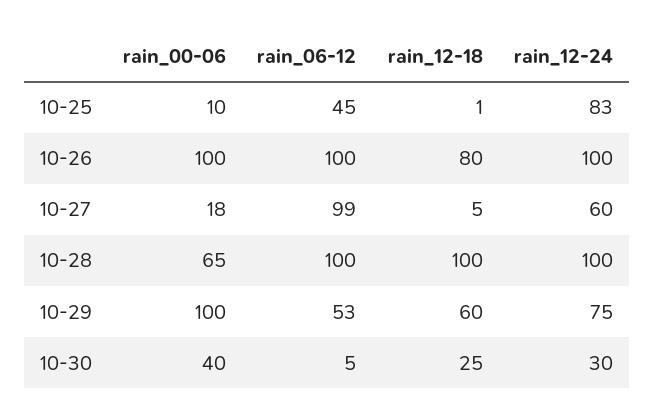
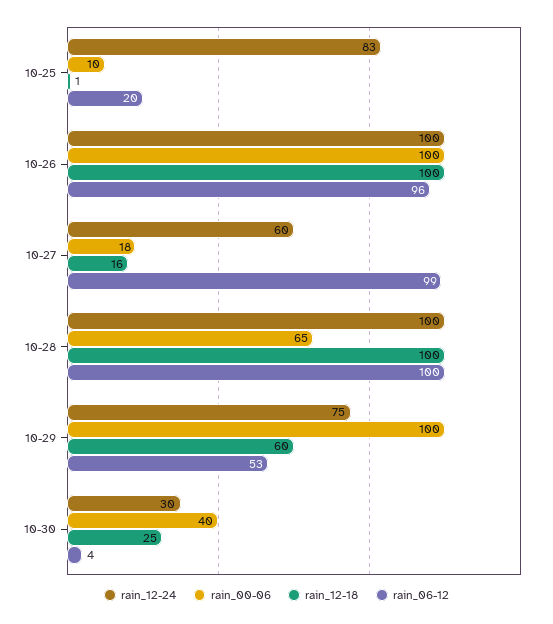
rain_06-12, 10-25: 45 -> 20
rain_06-12, 10-26: 100 -> 96
rain_12-18, 10-26: 80 -> 100
rain_12-18, 10-27: 5 -> 16
rain_06-12, 10-30: 5 -> 4

